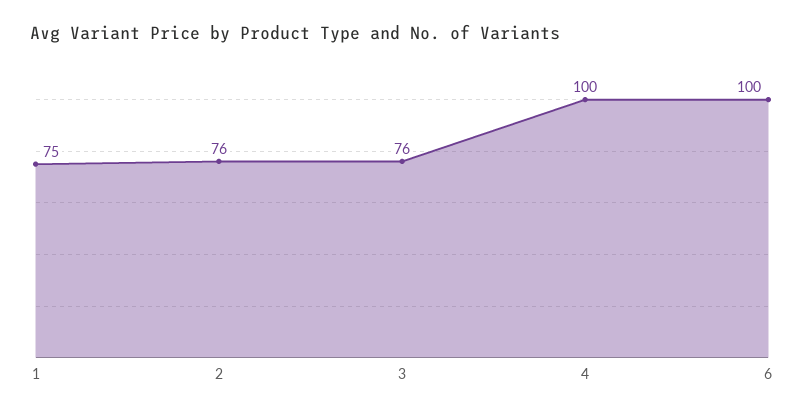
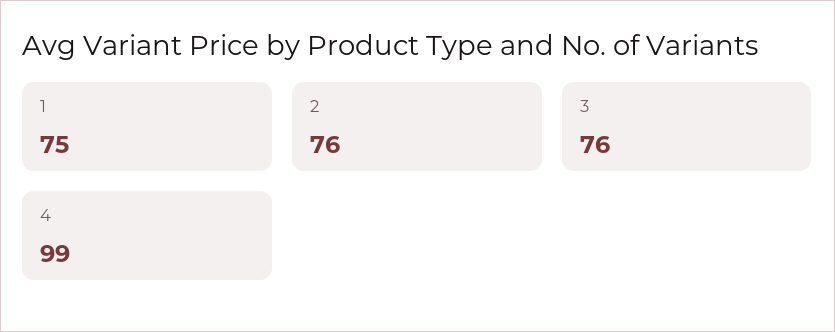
4: 100 -> 99
6: 100 -> none

